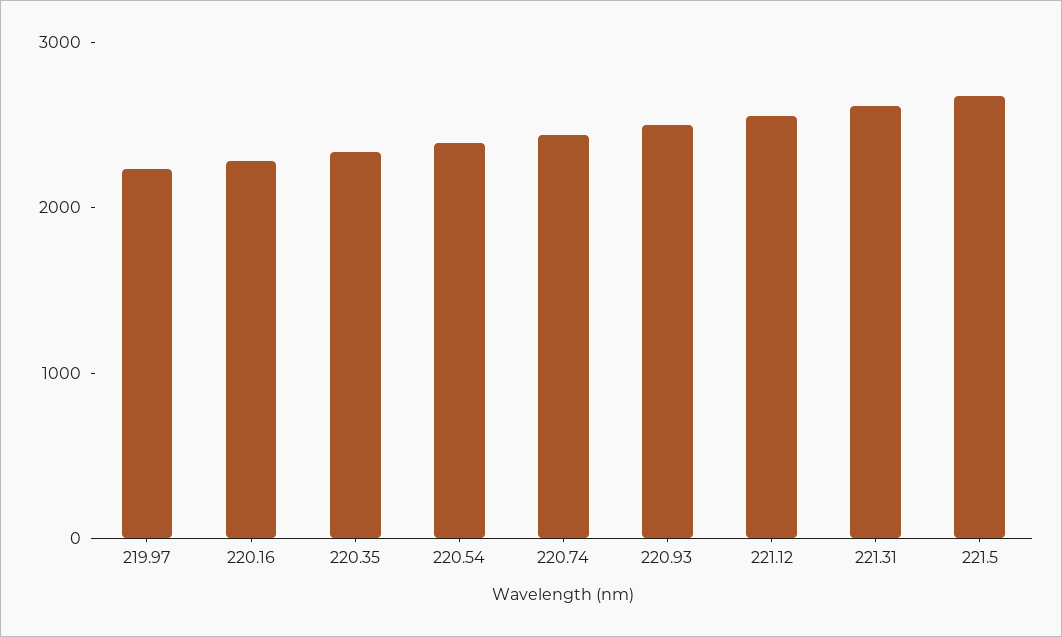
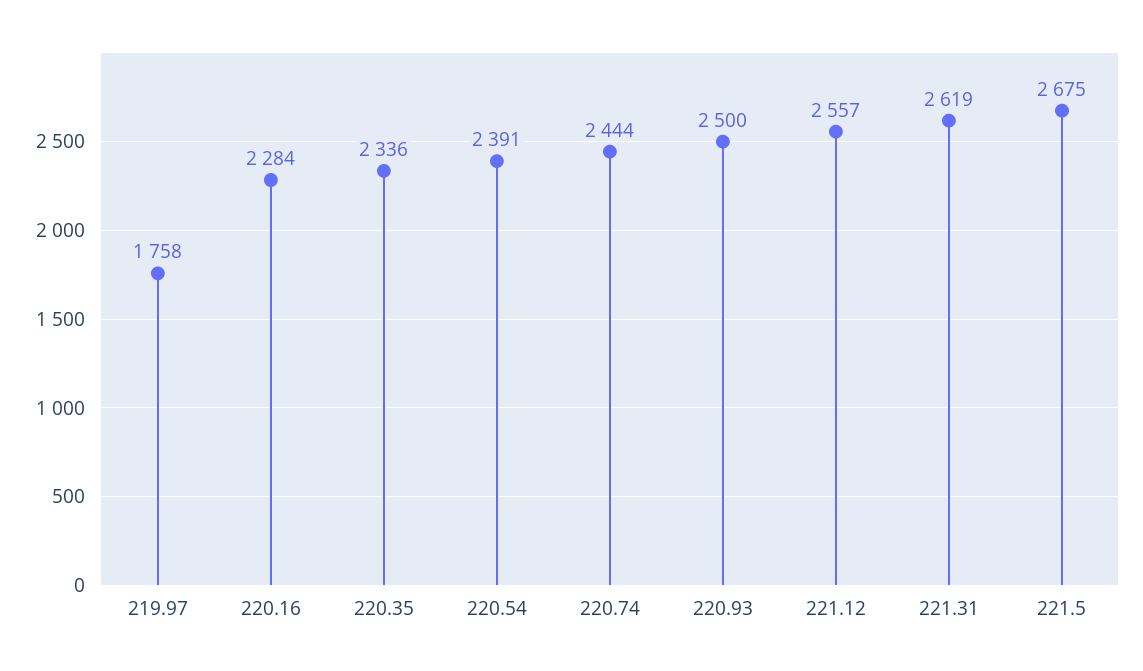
219.97: 2200 -> 1758

